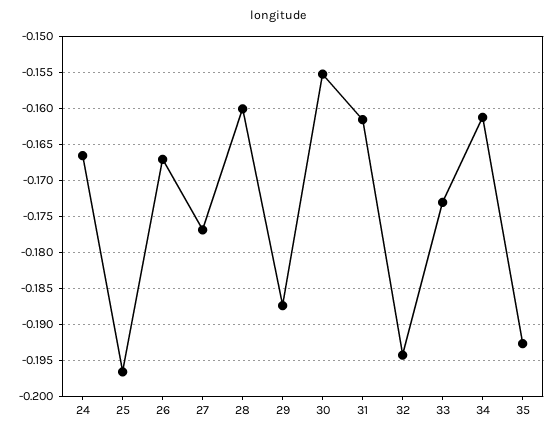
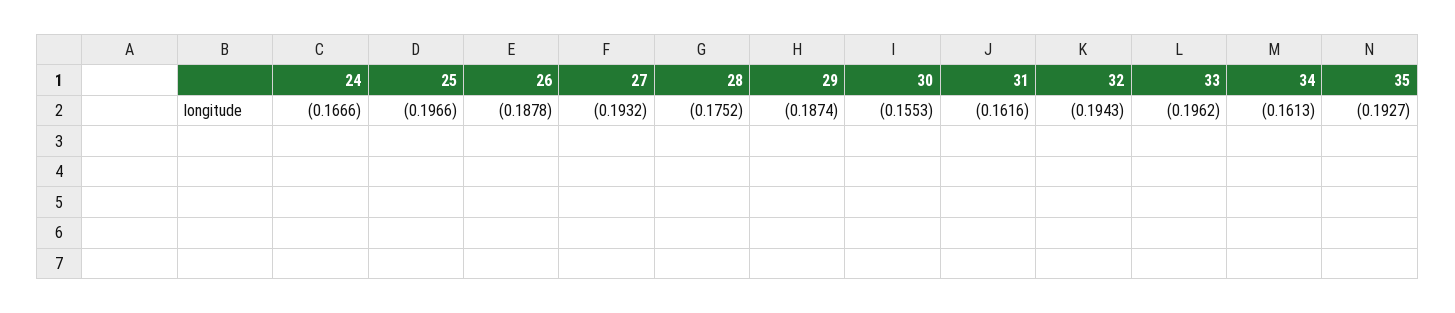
26: -0.167 -> -0.1878
27: -0.177 -> -0.1932
28: -0.16 -> -0.1752
33: -0.173 -> -0.1962

